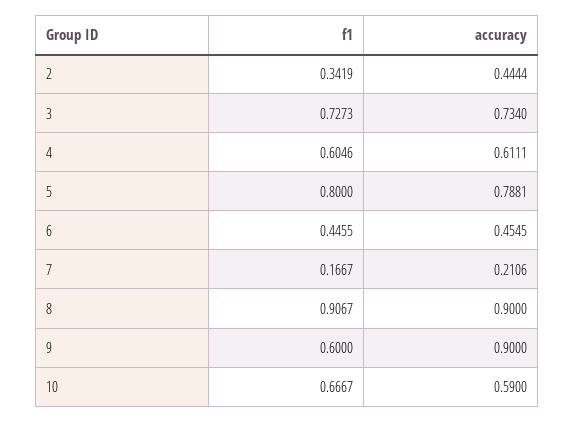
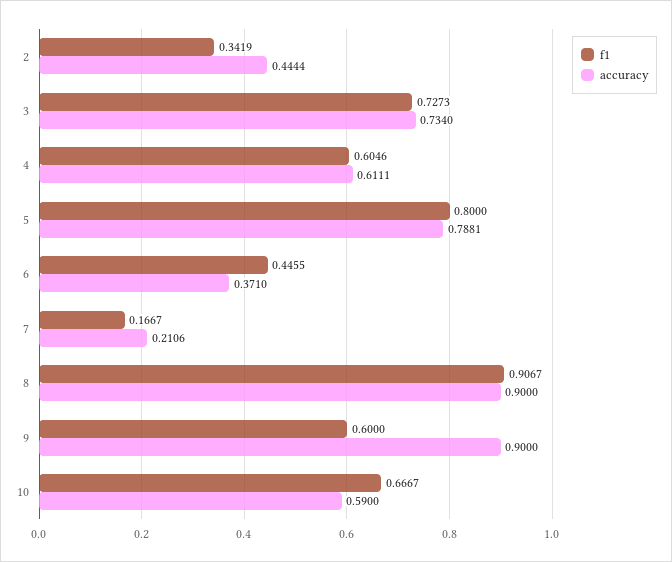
accuracy, 6: 0.4545 -> 0.371

